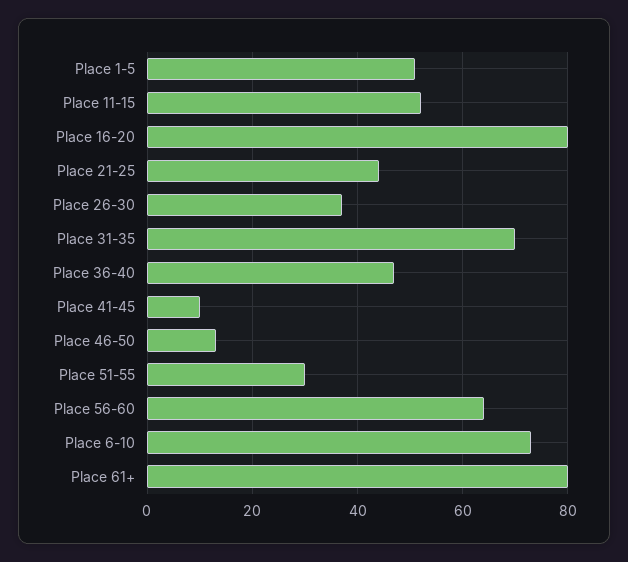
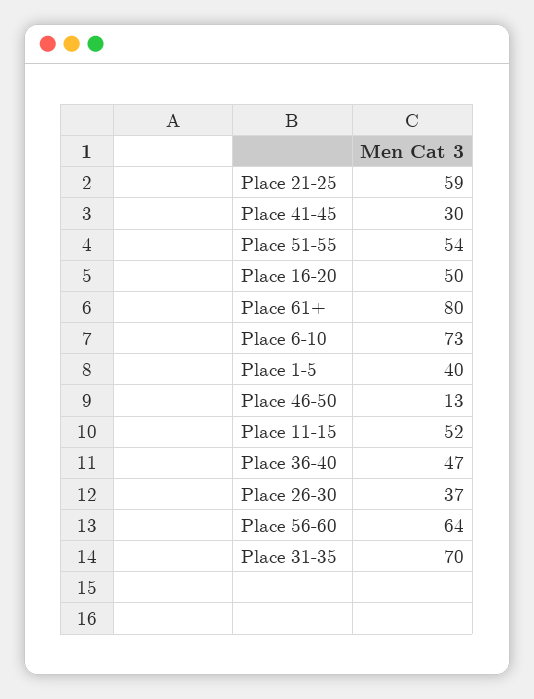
Place 1-5: 50 -> 40
Place 16-20: 80 -> 50
Place 21-25: 45 -> 59
Place 41-45: 10 -> 30
Place 51-55: 30 -> 54

